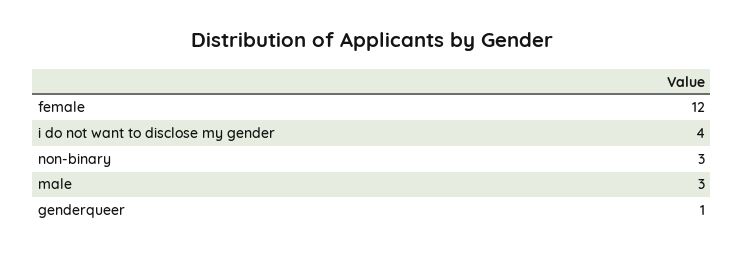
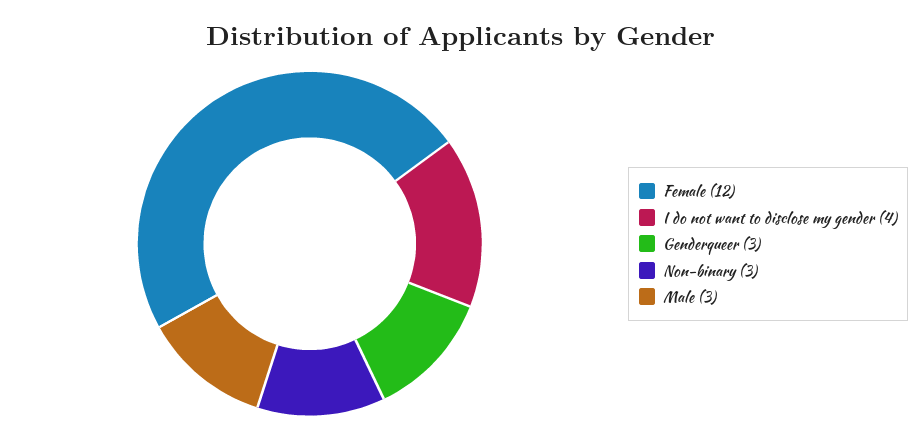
genderqueer: 1 -> 3

